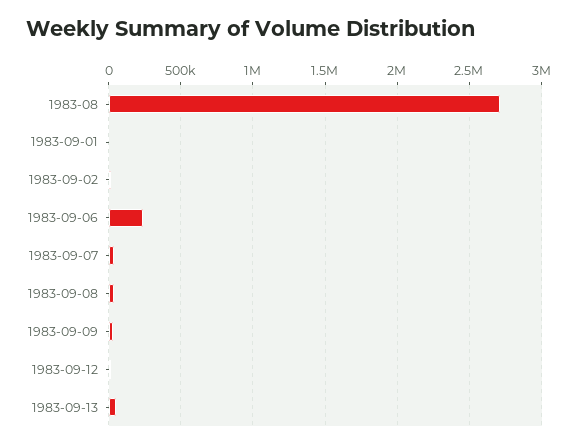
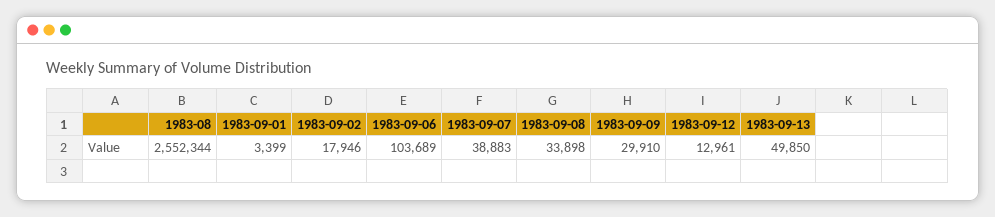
1983-08: 2700000 -> 2552344
1983-09-06: 250000 -> 103689

